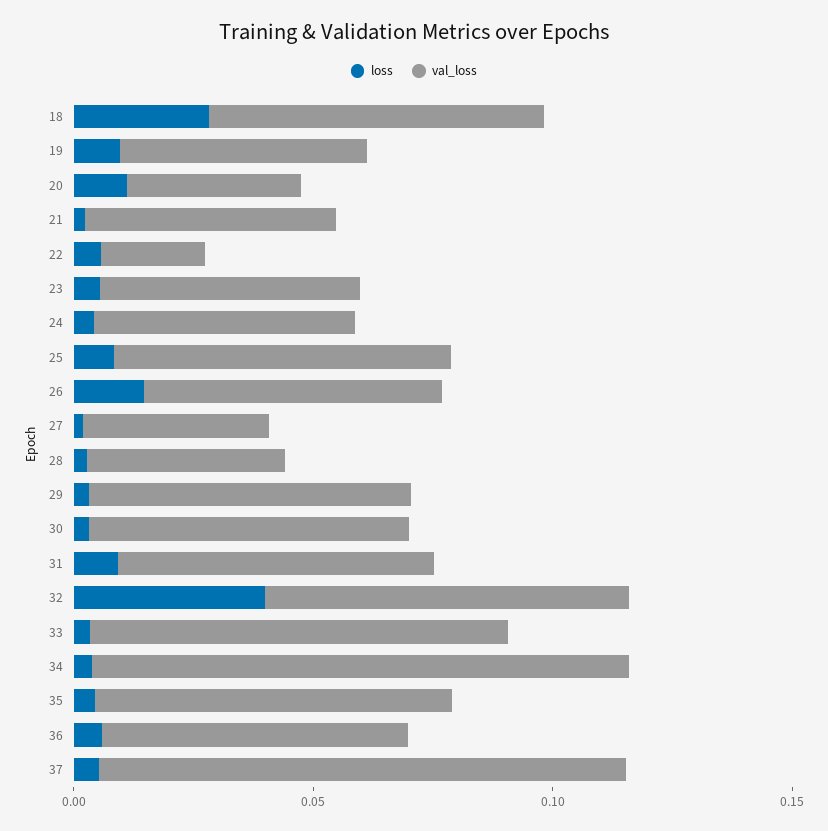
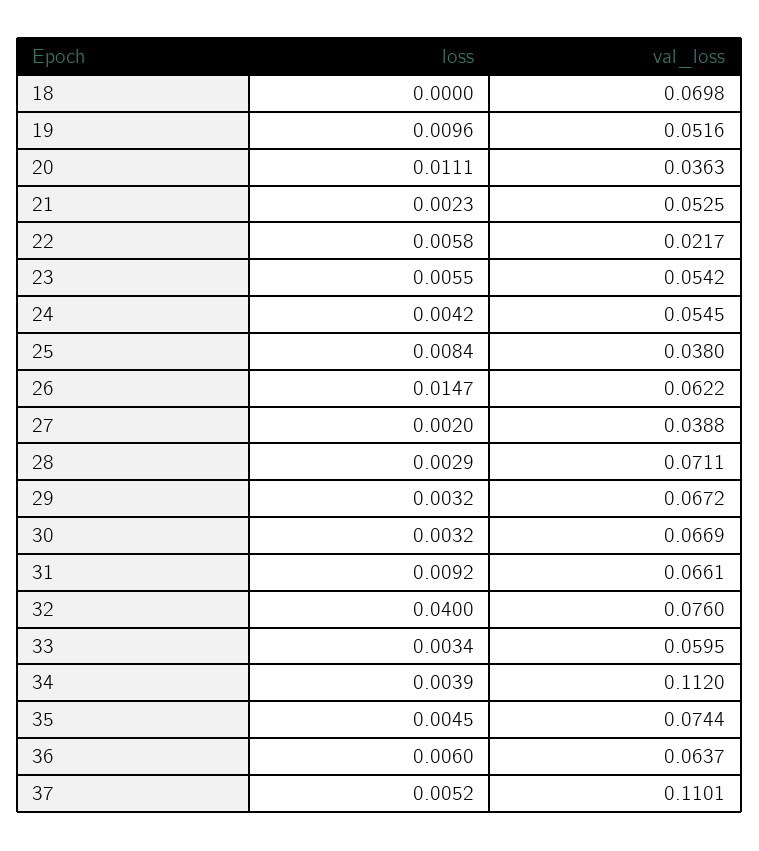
loss, 18: 0.03 -> 0
val_loss, 25: 0.07 -> 0.038
val_loss, 28: 0.04 -> 0.0711
val_loss, 33: 0.09 -> 0.0595

